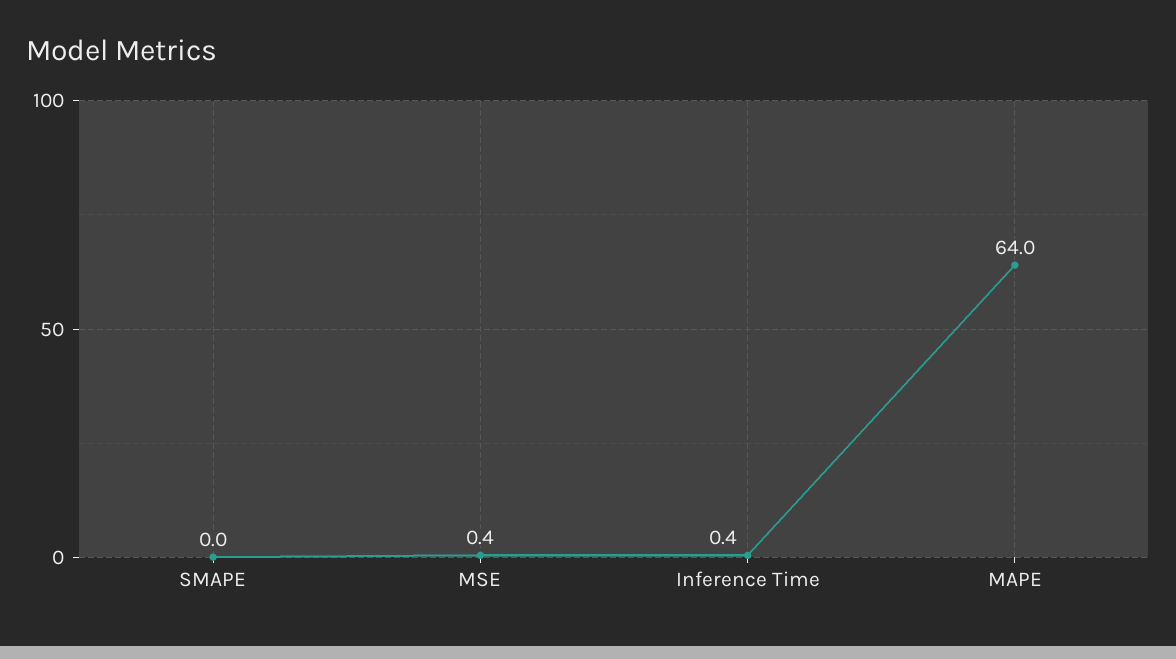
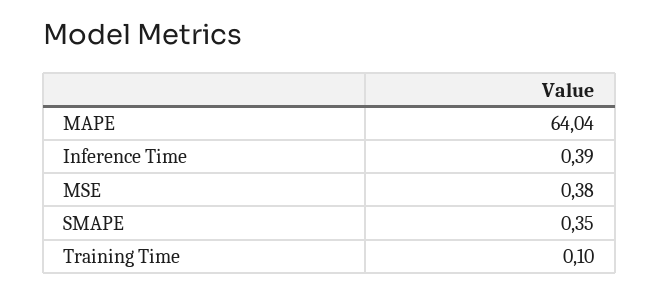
SMAPE: 0 -> 0.35
Training Time: none -> 0.1

